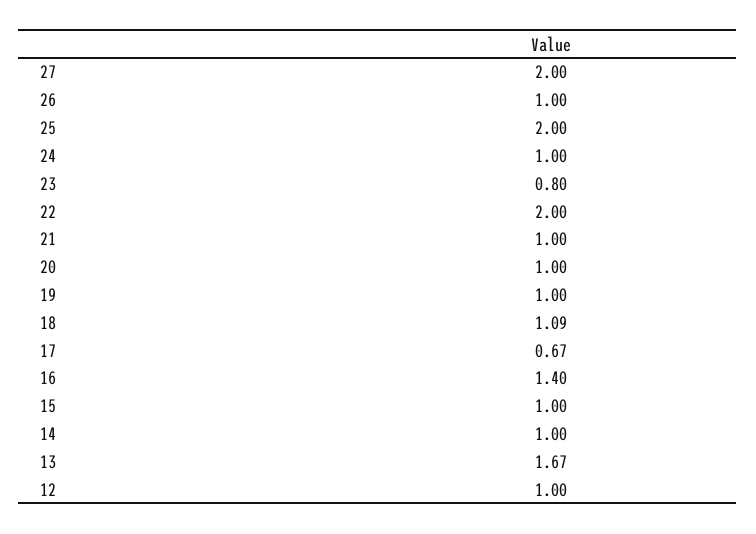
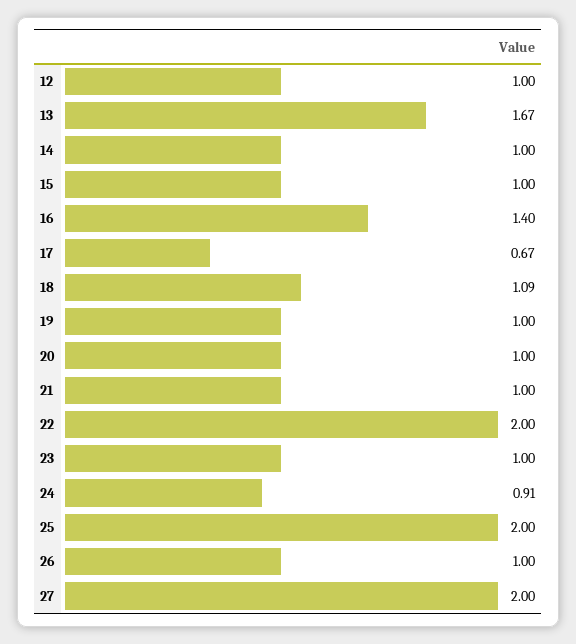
24: 1 -> 0.91
23: 0.8 -> 1

